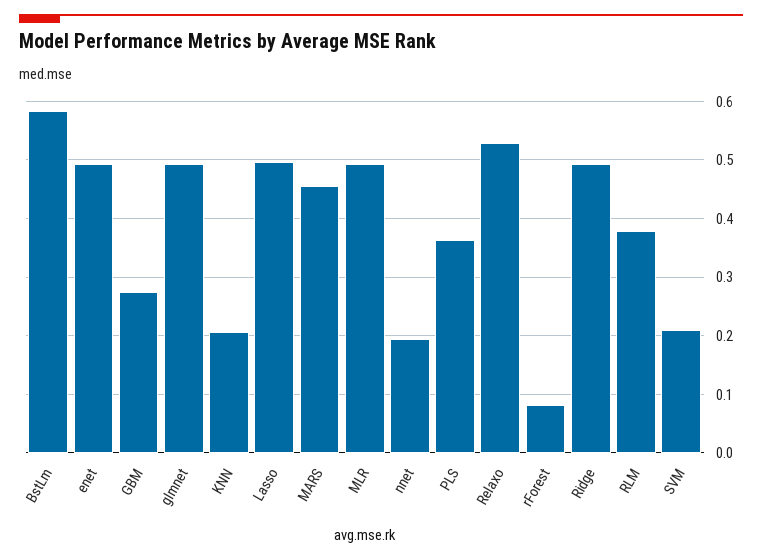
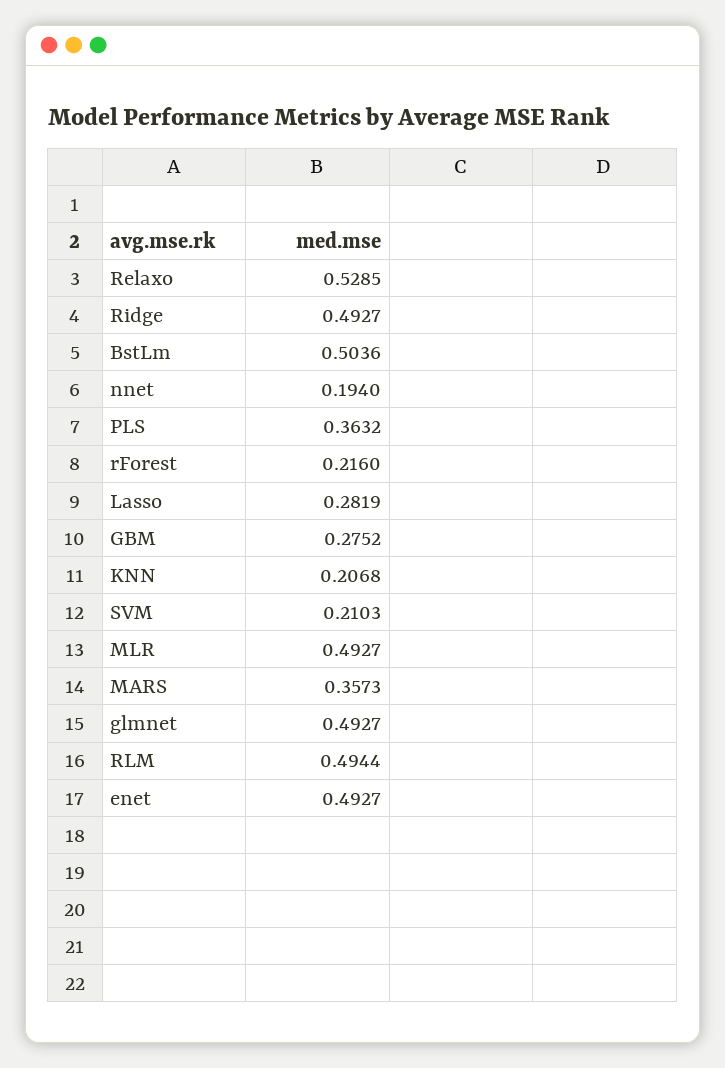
BstLm: 0.58 -> 0.5036
Lasso: 0.5 -> 0.2819
MARS: 0.46 -> 0.3573
rForest: 0.08 -> 0.216
RLM: 0.38 -> 0.4944

